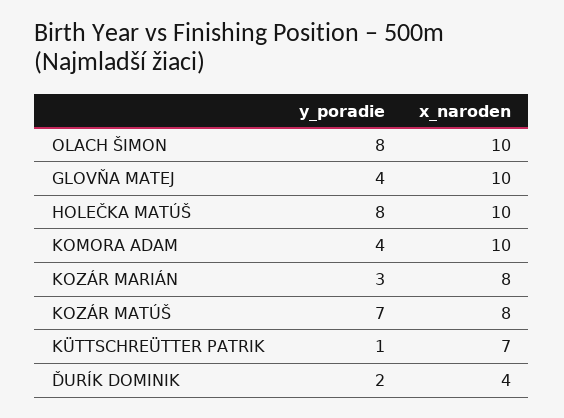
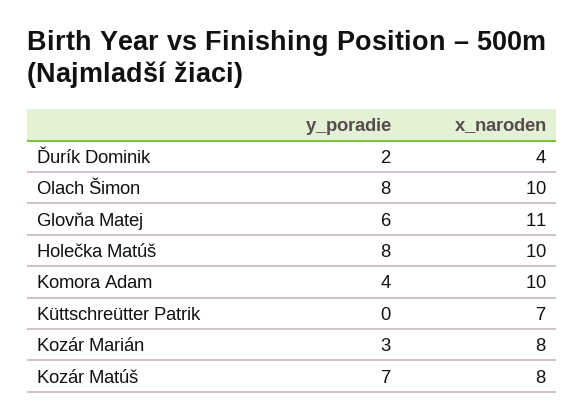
y_poradie, GLOVŇA MATEJ: 4 -> 6
x_naroden, GLOVŇA MATEJ: 10 -> 11
y_poradie, KÜTTSCHREÜTTER PATRIK: 1 -> 0

